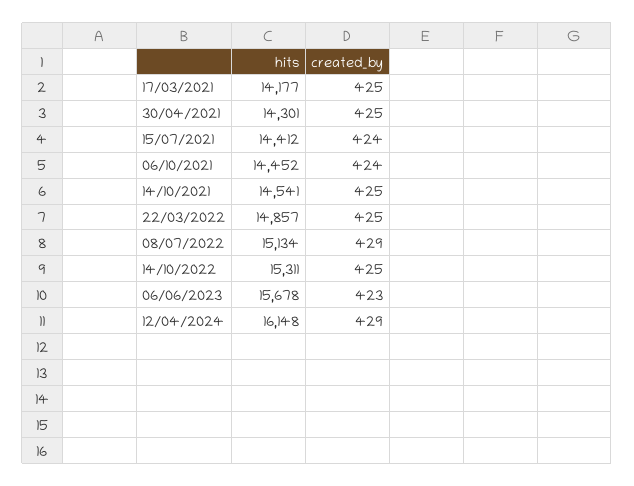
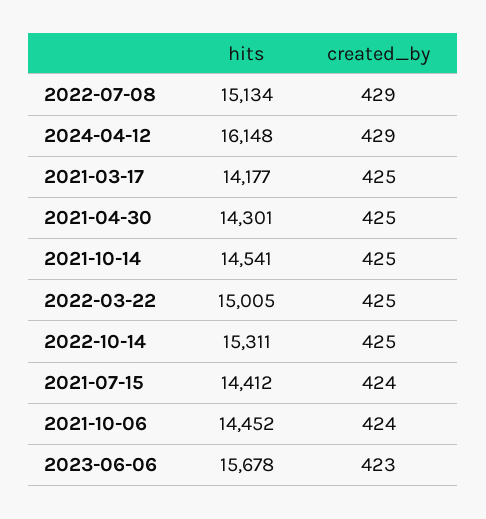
hits, 22/03/2022: 14857 -> 15005

